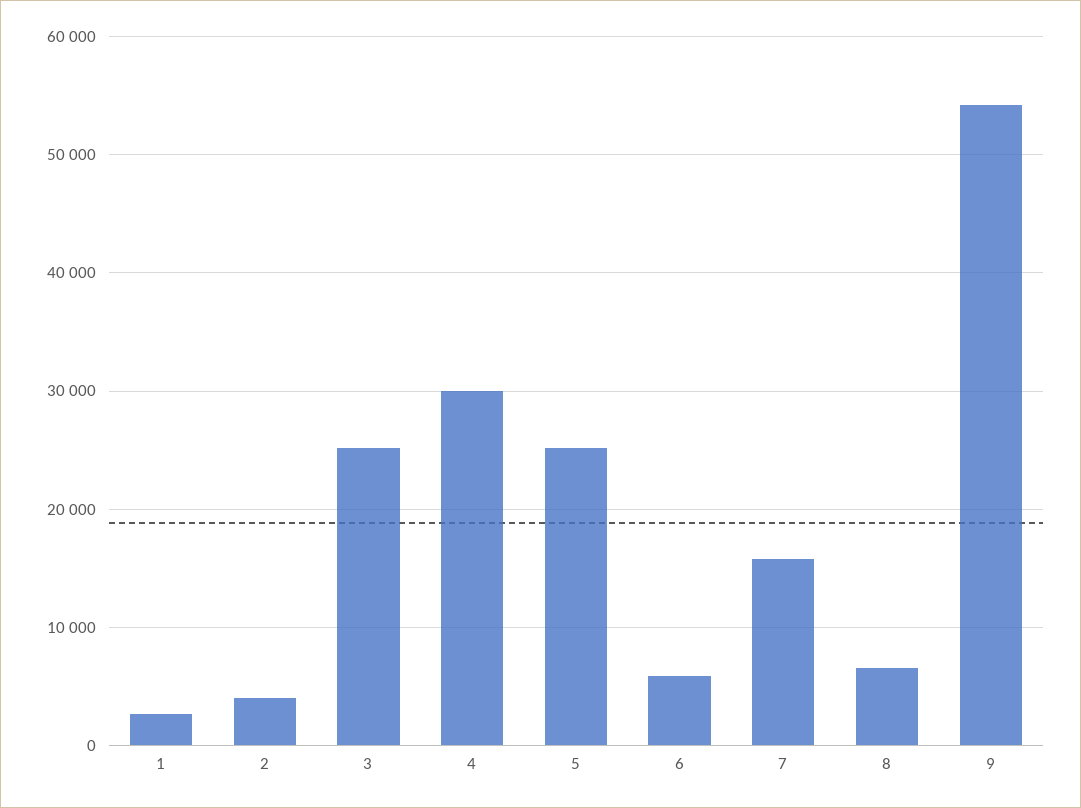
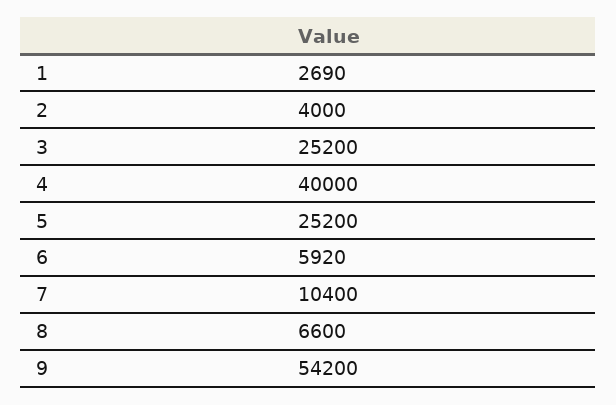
4: 30000 -> 40000
7: 16000 -> 10400

